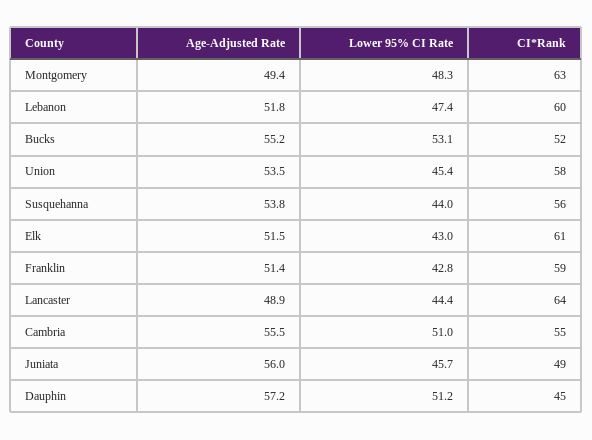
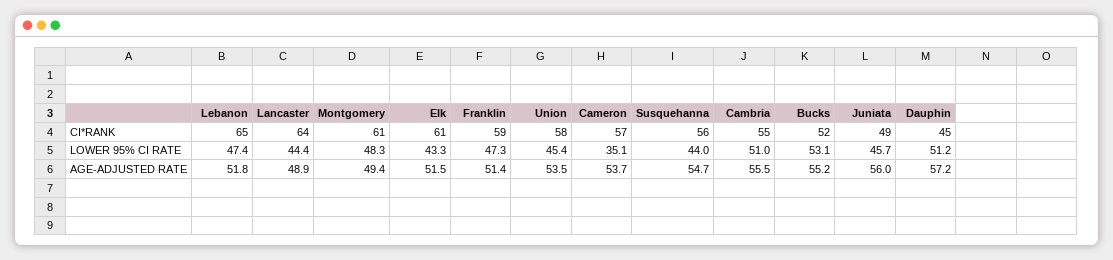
CI*Rank, Montgomery: 63 -> 61
CI*Rank, Lebanon: 60 -> 65
Age-Adjusted Rate, Susquehanna: 53.8 -> 54.7
Lower 95% CI Rate, Elk: 43 -> 43.3
Lower 95% CI Rate, Franklin: 42.8 -> 47.3
CI*Rank, Cameron: none -> 57
Lower 95% CI Rate, Cameron: none -> 35.1
Age-Adjusted Rate, Cameron: none -> 53.7

